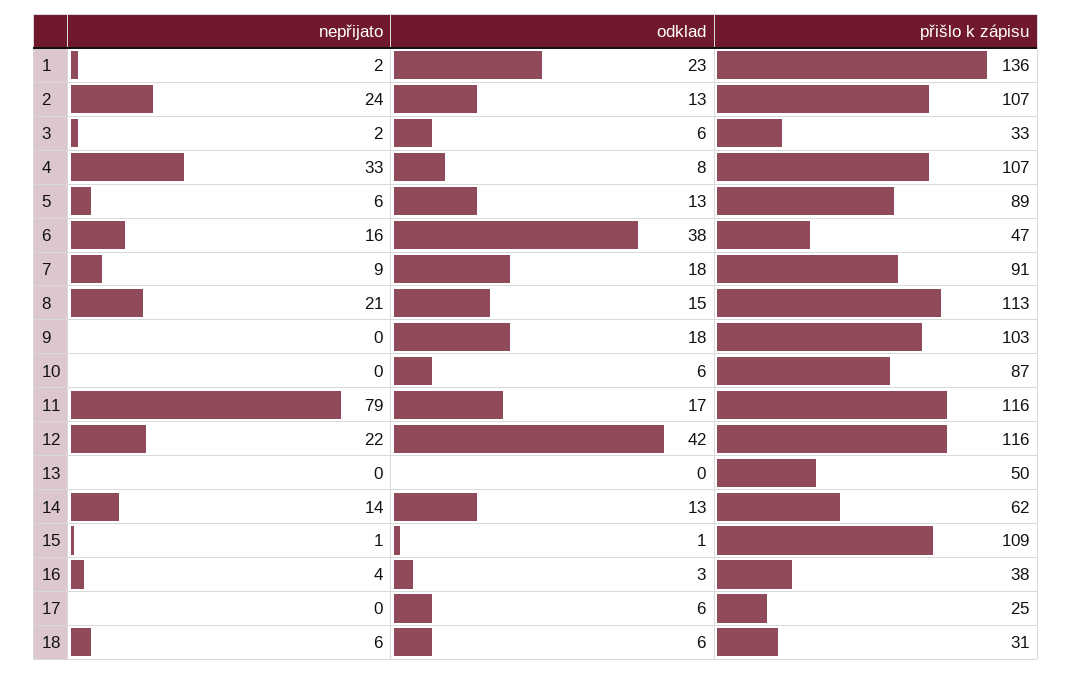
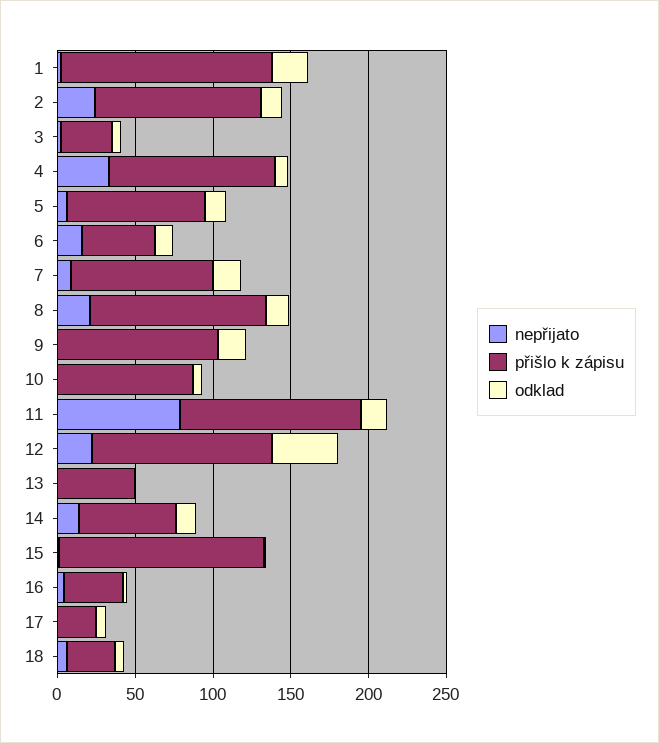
odklad, 6: 38 -> 10
přišlo k zápisu, 15: 109 -> 130

